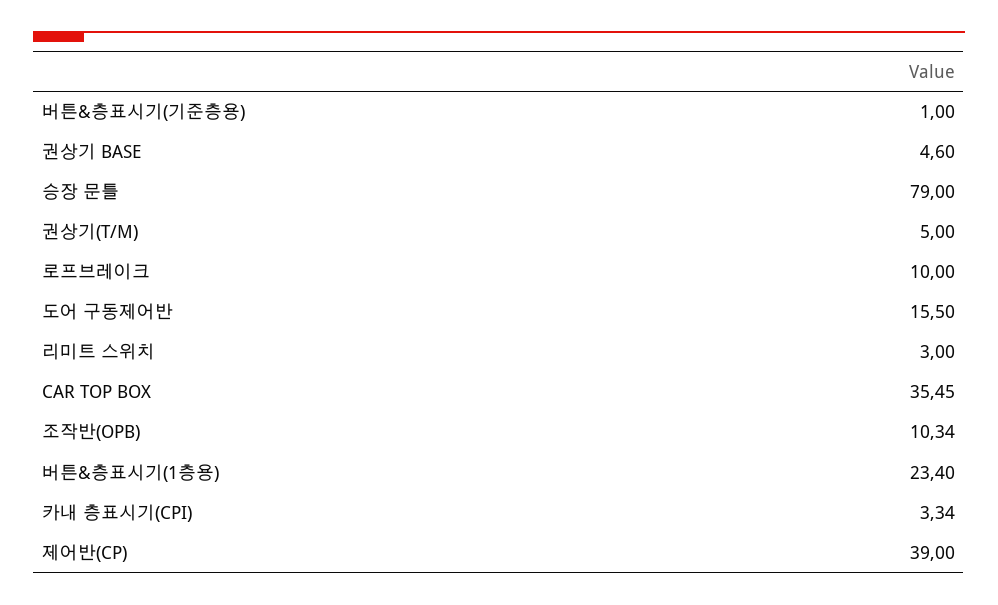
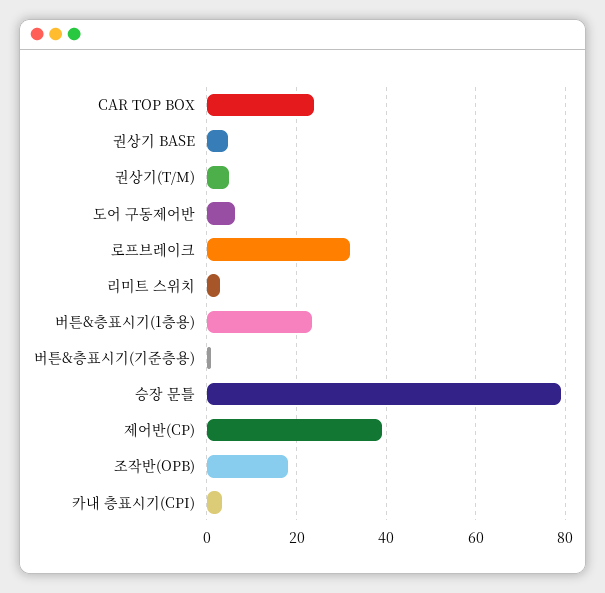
로프브레이크: 10 -> 32
도어 구동제어반: 15.5 -> 6
CAR TOP BOX: 35.45 -> 24
조작반(OPB): 10.34 -> 18

